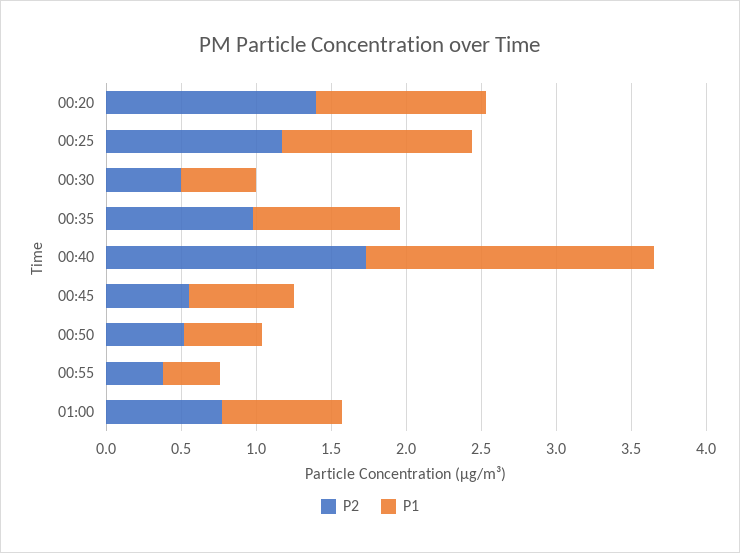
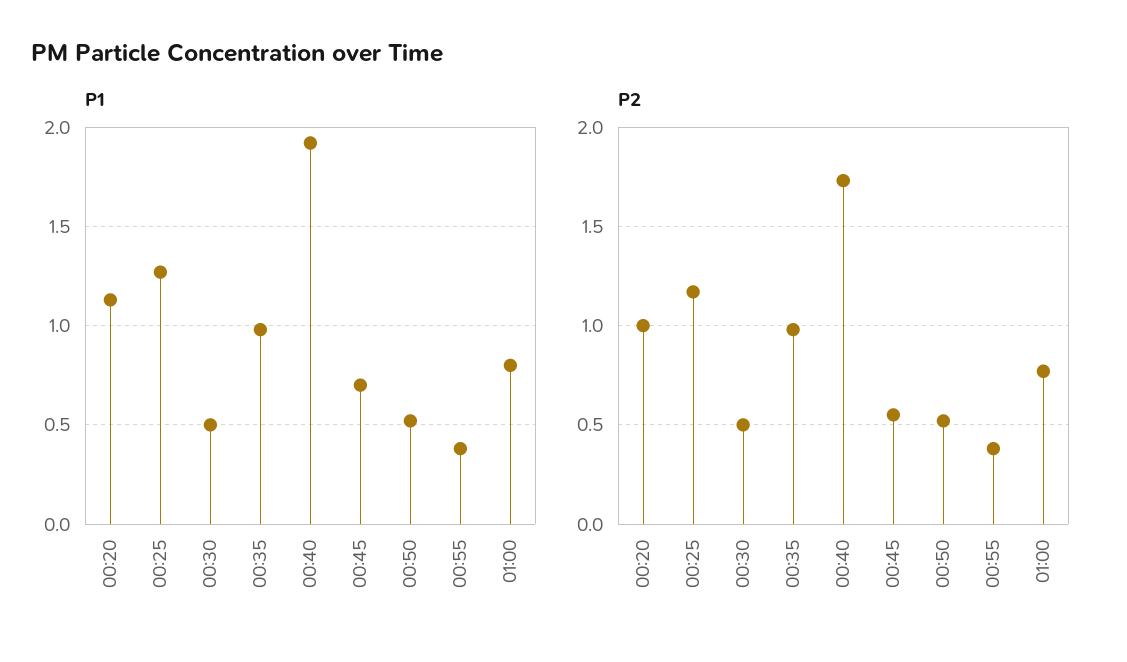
P2, 00:20: 1.4 -> 1

